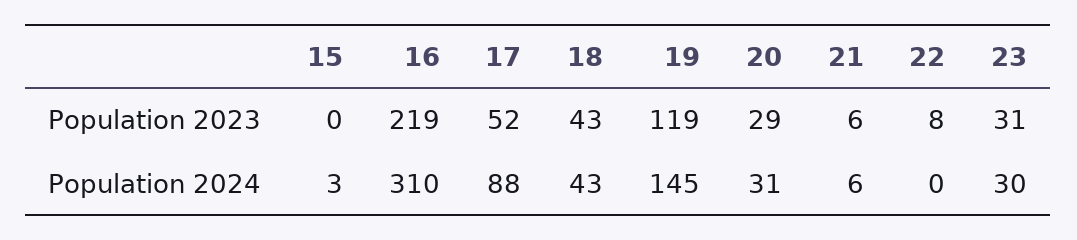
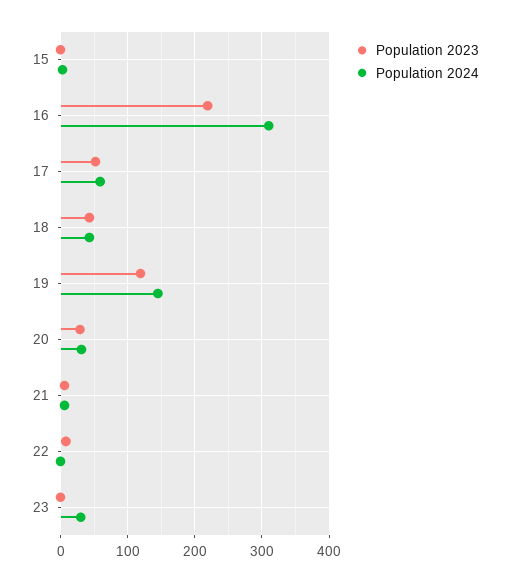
Population 2023, 23: 31 -> 0
Population 2024, 17: 88 -> 60

